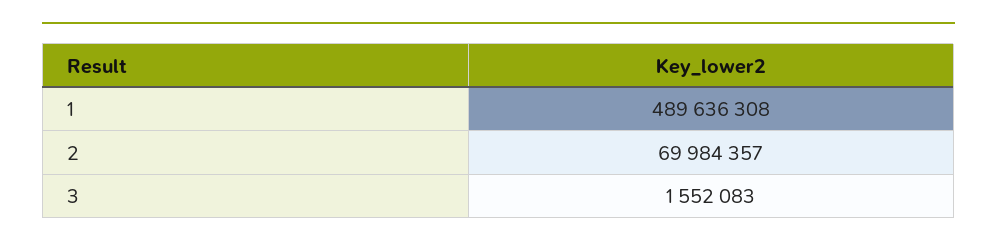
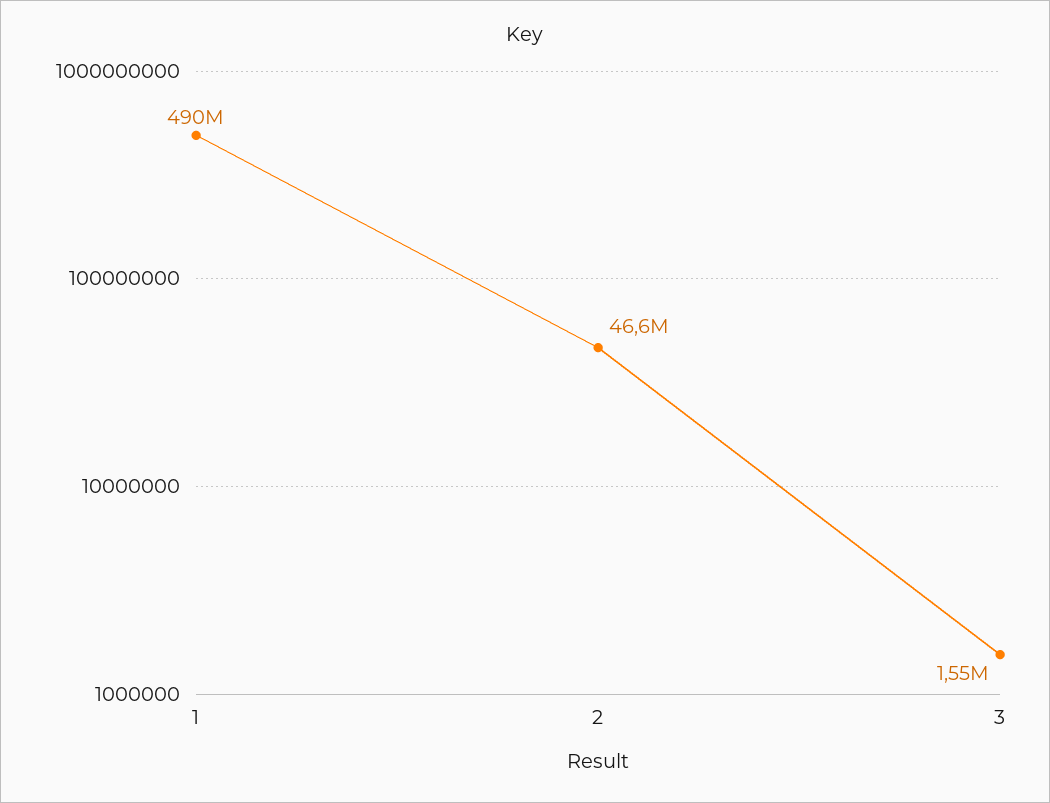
2: 69984357 -> 46600000

